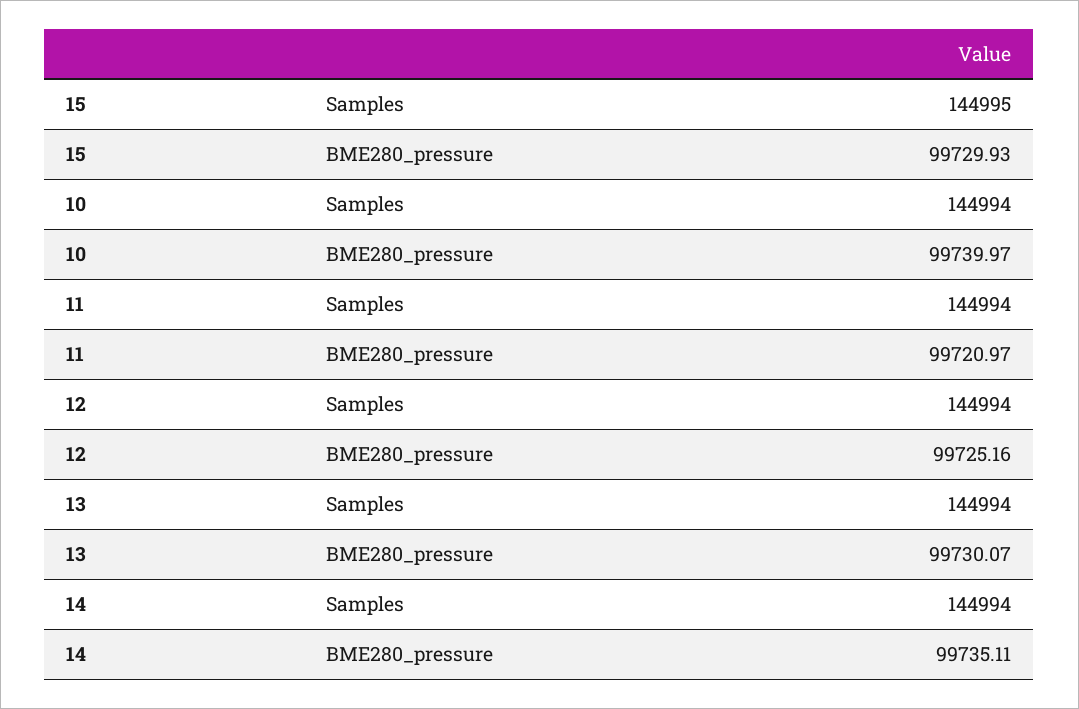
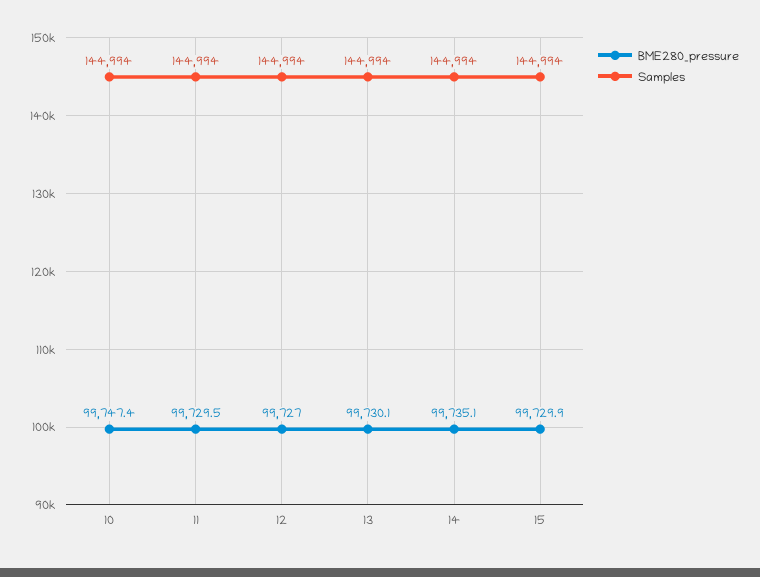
Samples, 15: 144995 -> 144994
BME280_pressure, 10: 99739.97 -> 99747.4
BME280_pressure, 11: 99720.97 -> 99729.5
BME280_pressure, 12: 99725.16 -> 99727

